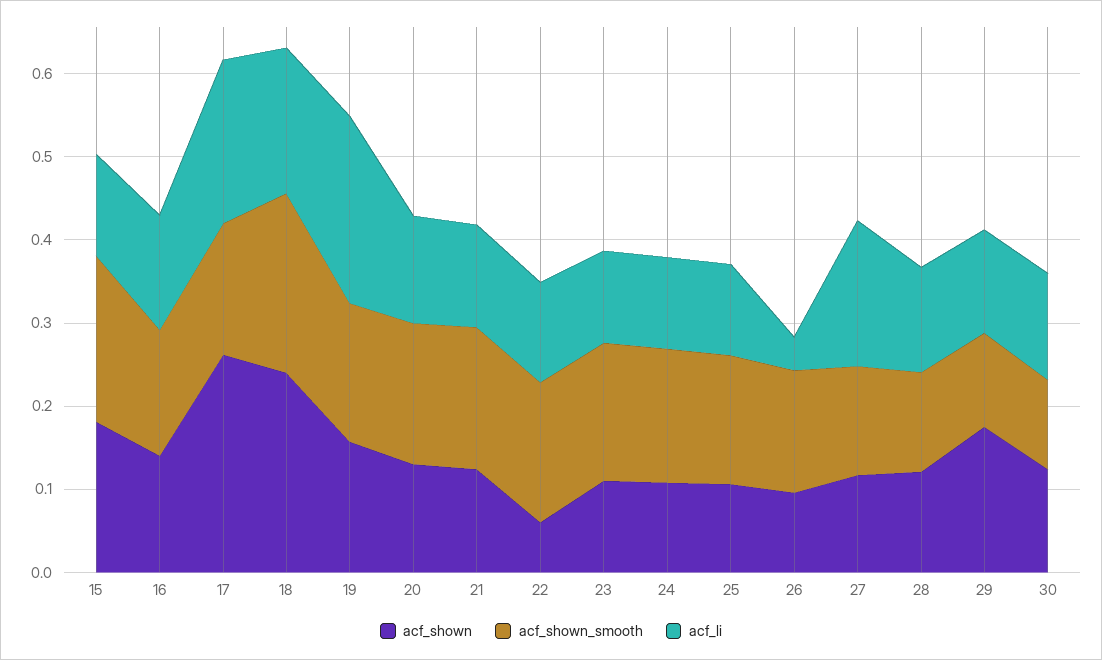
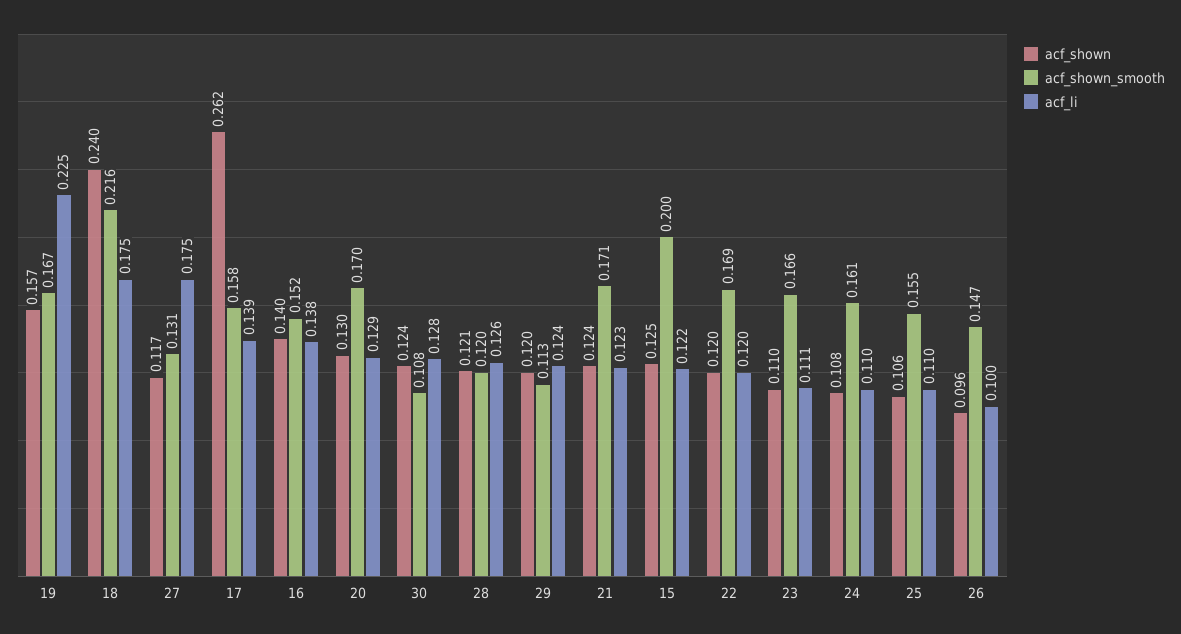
acf_shown, 15: 0.18 -> 0.125
acf_li, 17: 0.2 -> 0.139
acf_shown, 22: 0.06 -> 0.12
acf_li, 26: 0.04 -> 0.1
acf_shown, 29: 0.18 -> 0.12

